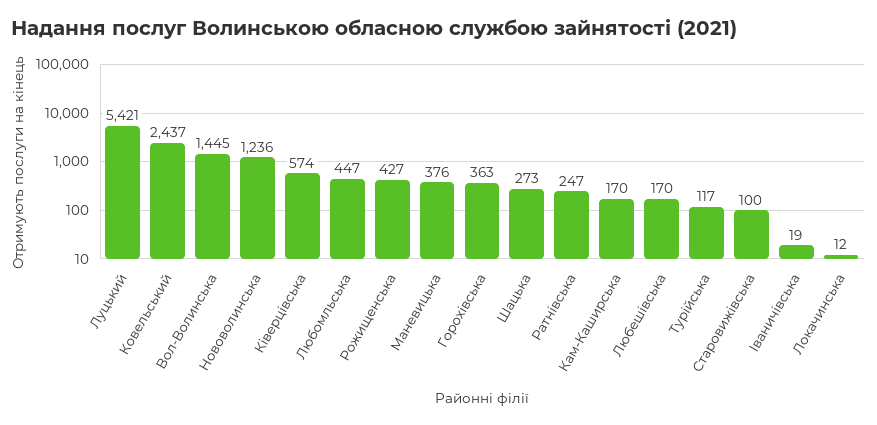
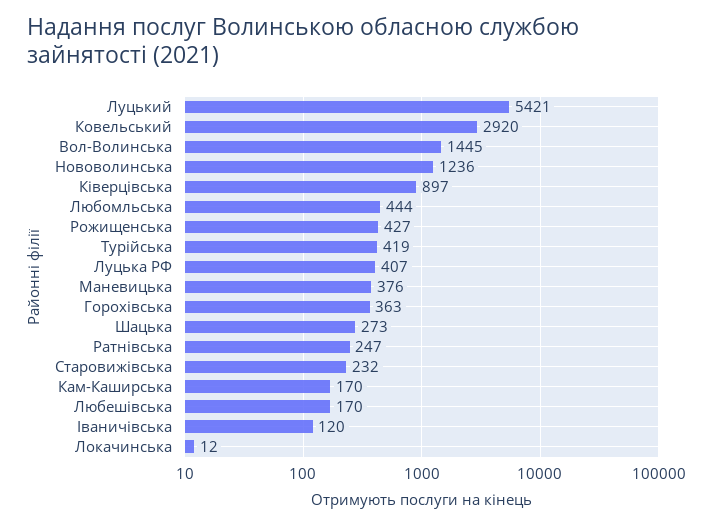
Ковельський: 2437 -> 2920
Ківерцівська: 574 -> 897
Любомльська: 447 -> 444
Турійська: 117 -> 419
Старовижівська: 100 -> 232
Іваничівська: 19 -> 120
Луцька РФ: none -> 407

